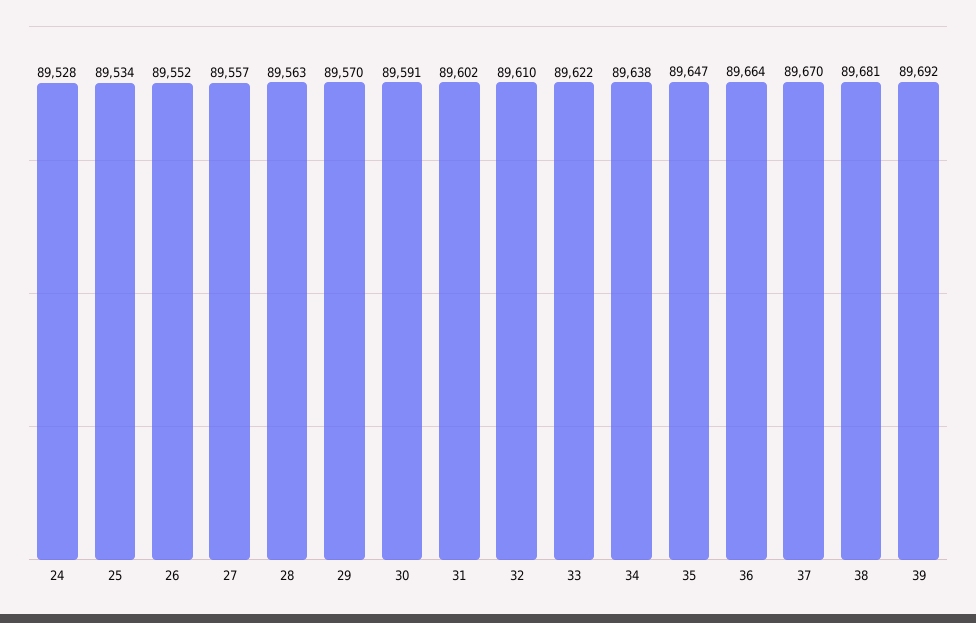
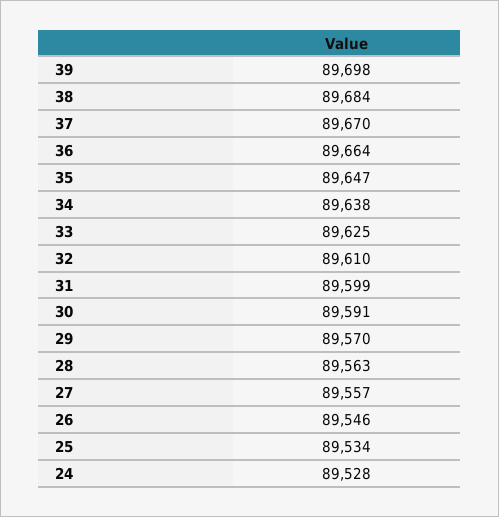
26: 89552 -> 89546
31: 89602 -> 89599
33: 89622 -> 89625
38: 89681 -> 89684
39: 89692 -> 89698

